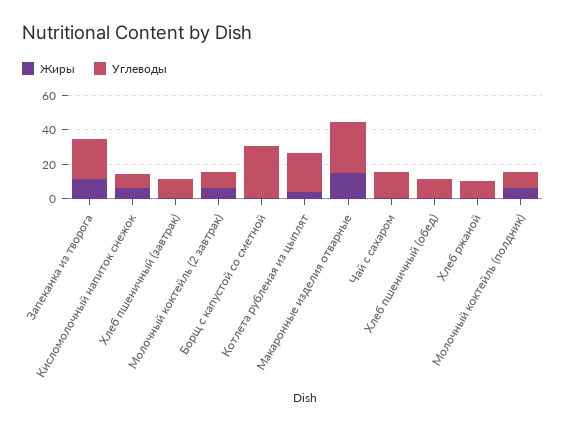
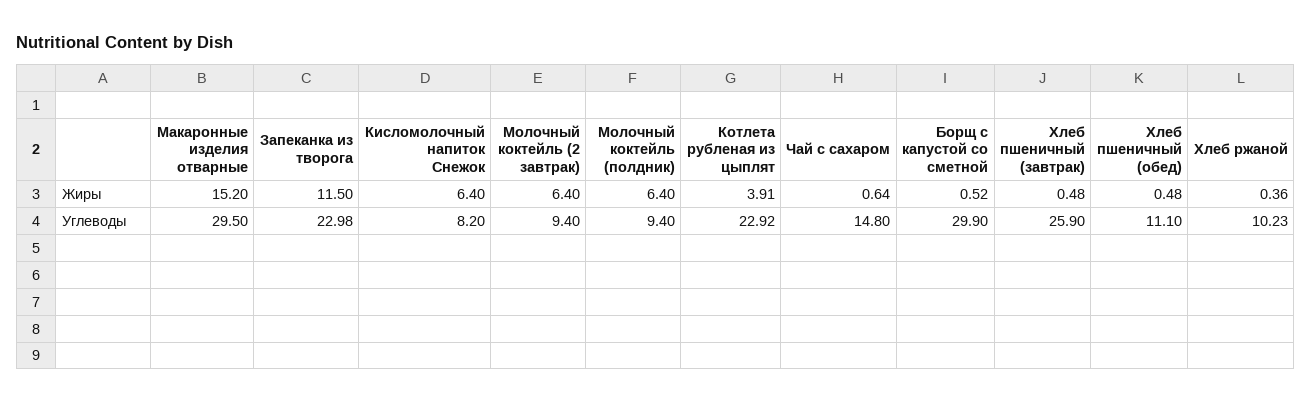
Углеводы, Хлеб пшеничный (завтрак): 10 -> 25.9

